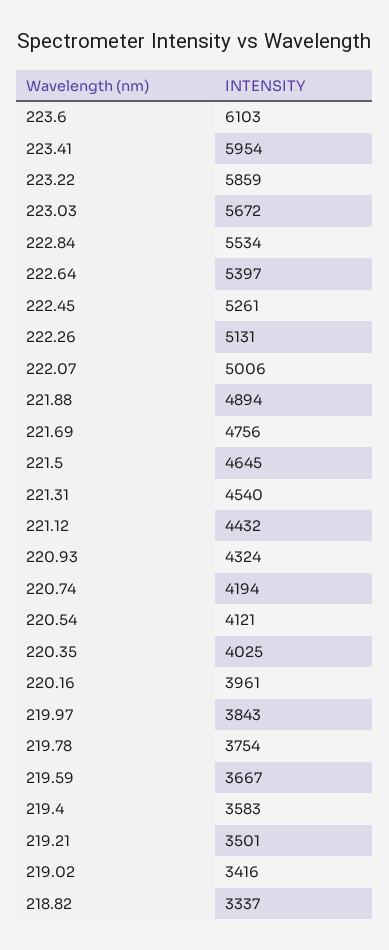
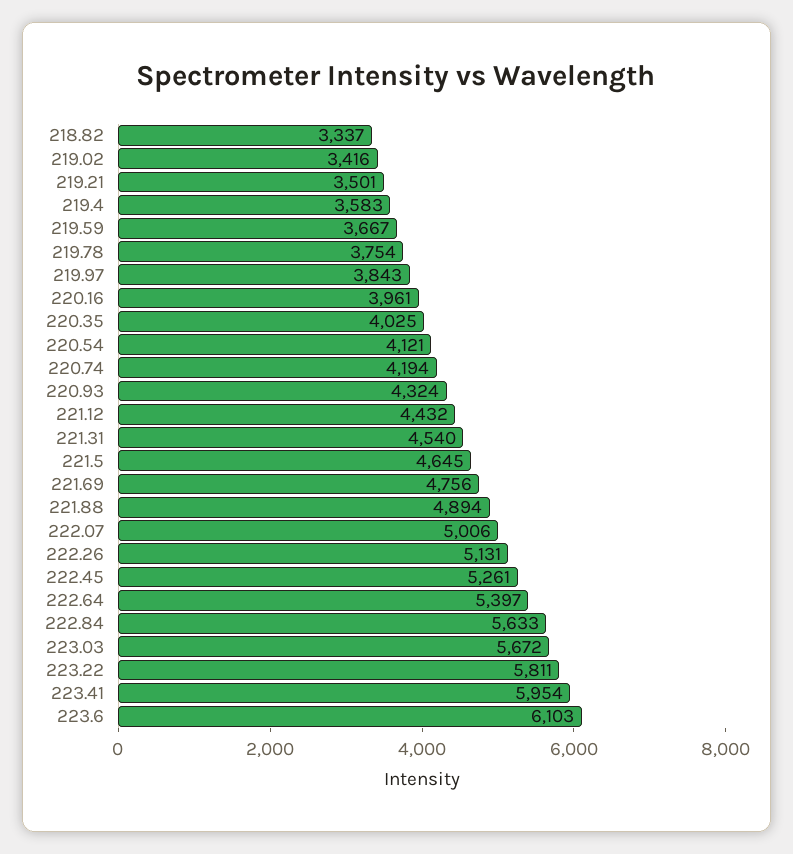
223.22: 5859 -> 5811
222.84: 5534 -> 5633

